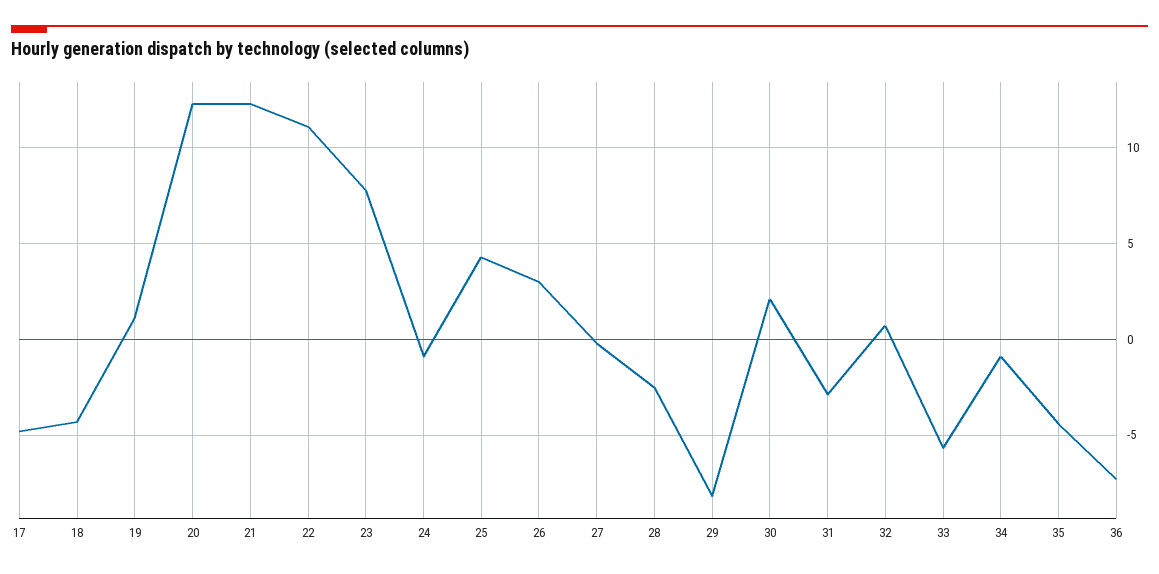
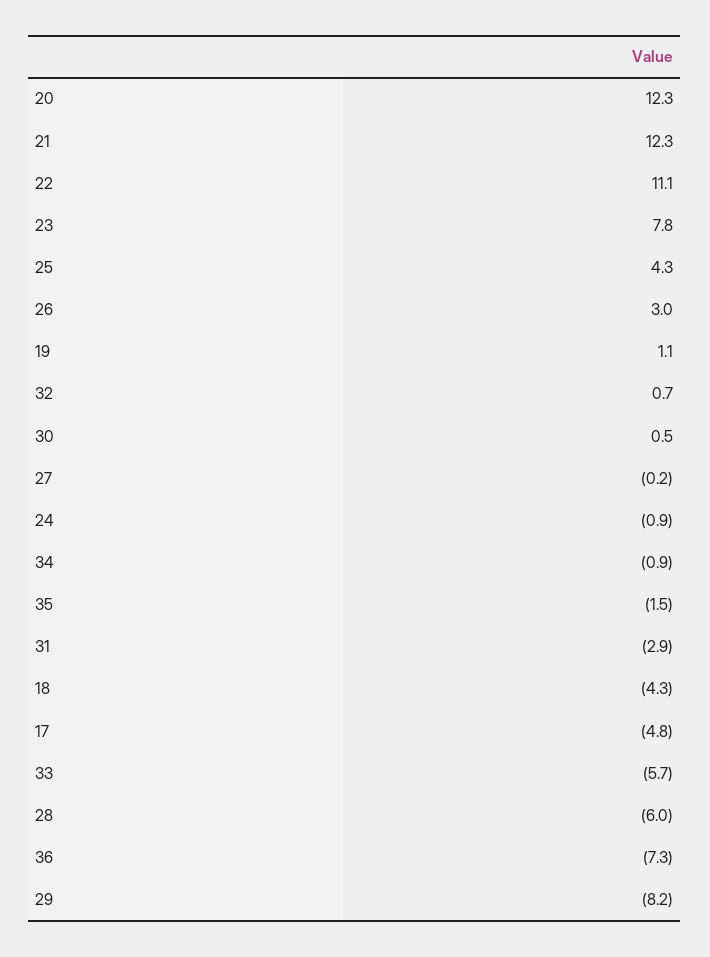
28: -2.5 -> -6
30: 2 -> 0.5
35: -4.5 -> -1.5

